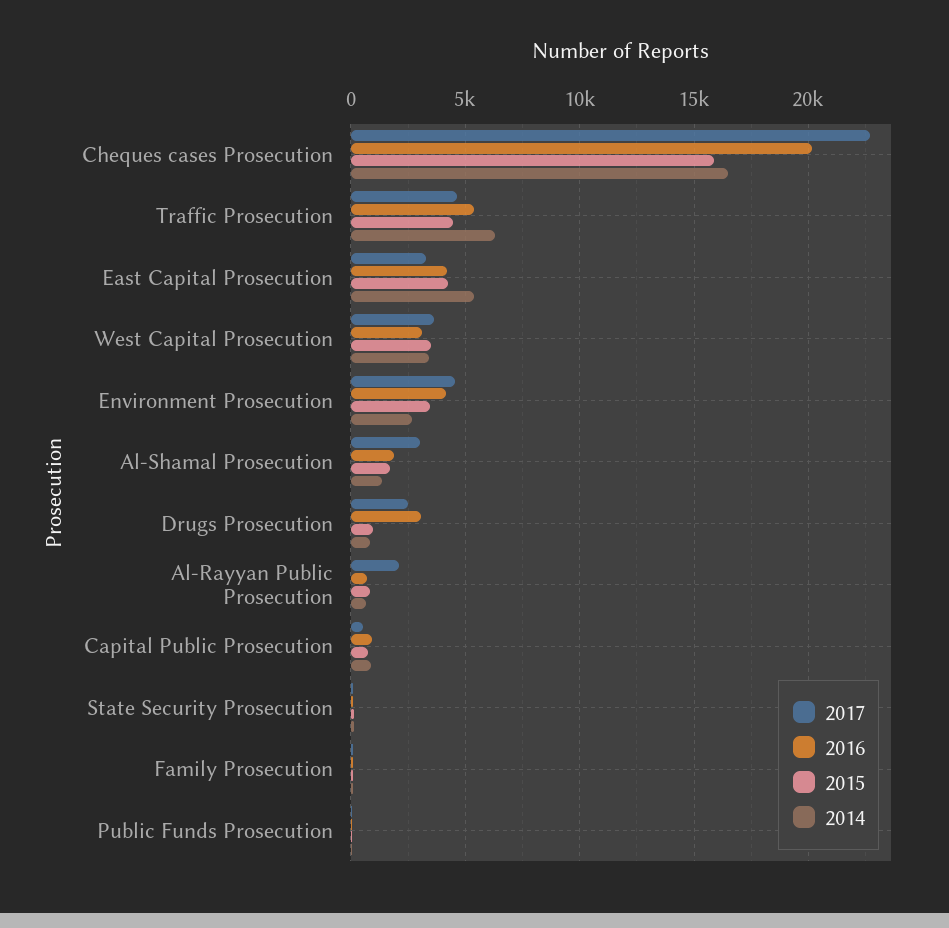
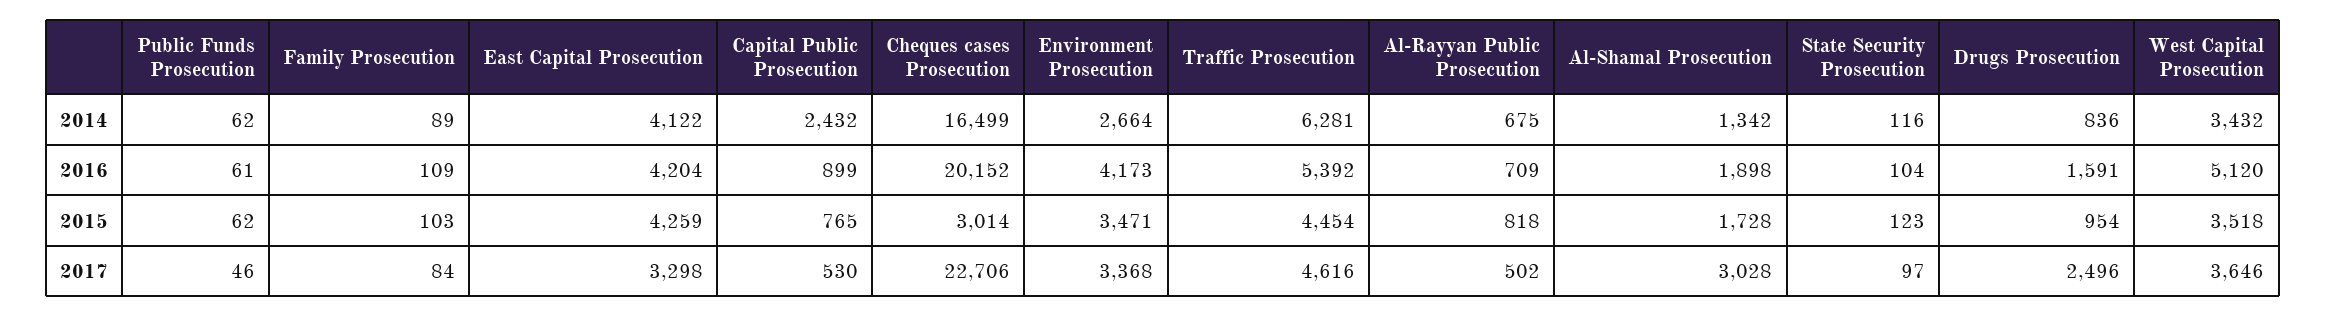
2015, Cheques cases Prosecution: 16000 -> 3014
2014, East Capital Prosecution: 5500 -> 4122
2016, West Capital Prosecution: 3000 -> 5120
2017, Environment Prosecution: 4500 -> 3368
2016, Drugs Prosecution: 3000 -> 1591
2017, Al-Rayyan Public Prosecution: 2000 -> 502
2014, Capital Public Prosecution: 1000 -> 2432

